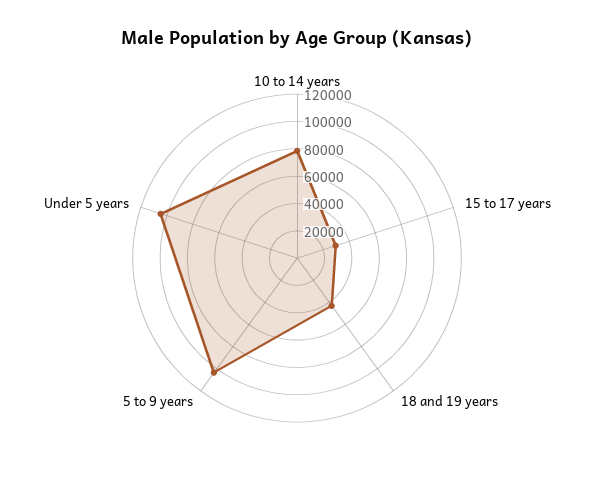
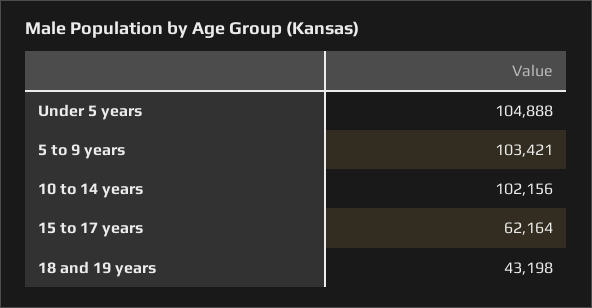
10 to 14 years: 80000 -> 102156
15 to 17 years: 30000 -> 62164

